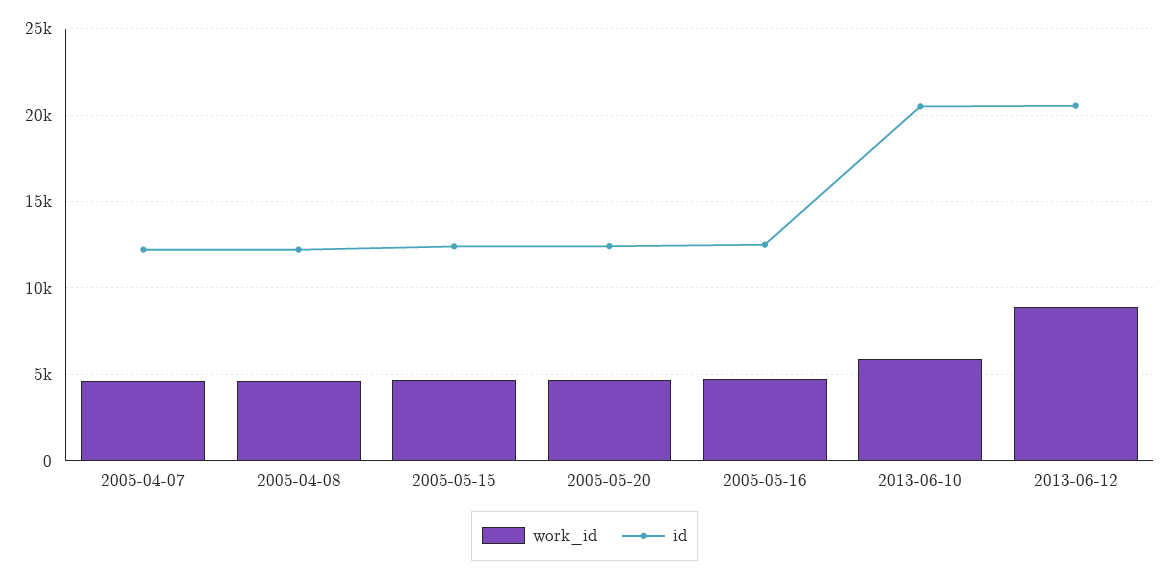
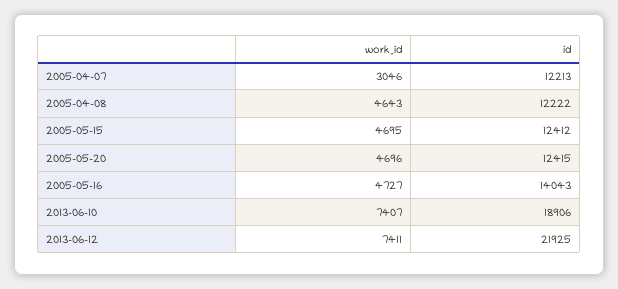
work_id, 2005-04-07: 4500 -> 3046
id, 2005-05-16: 12500 -> 14043
work_id, 2013-06-10: 6000 -> 7407
id, 2013-06-10: 20500 -> 18906
work_id, 2013-06-12: 9000 -> 7411
id, 2013-06-12: 20500 -> 21925

